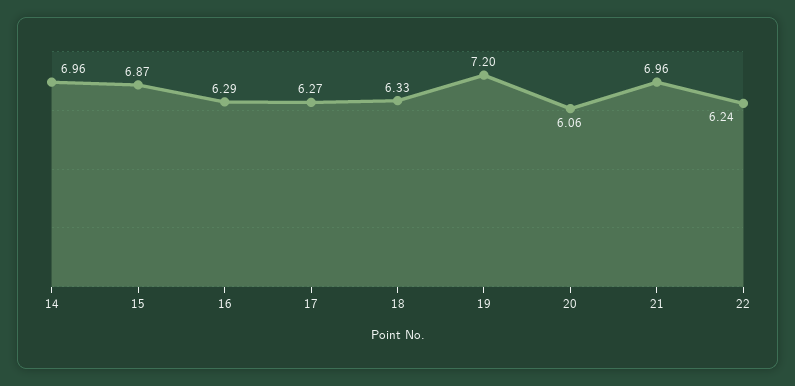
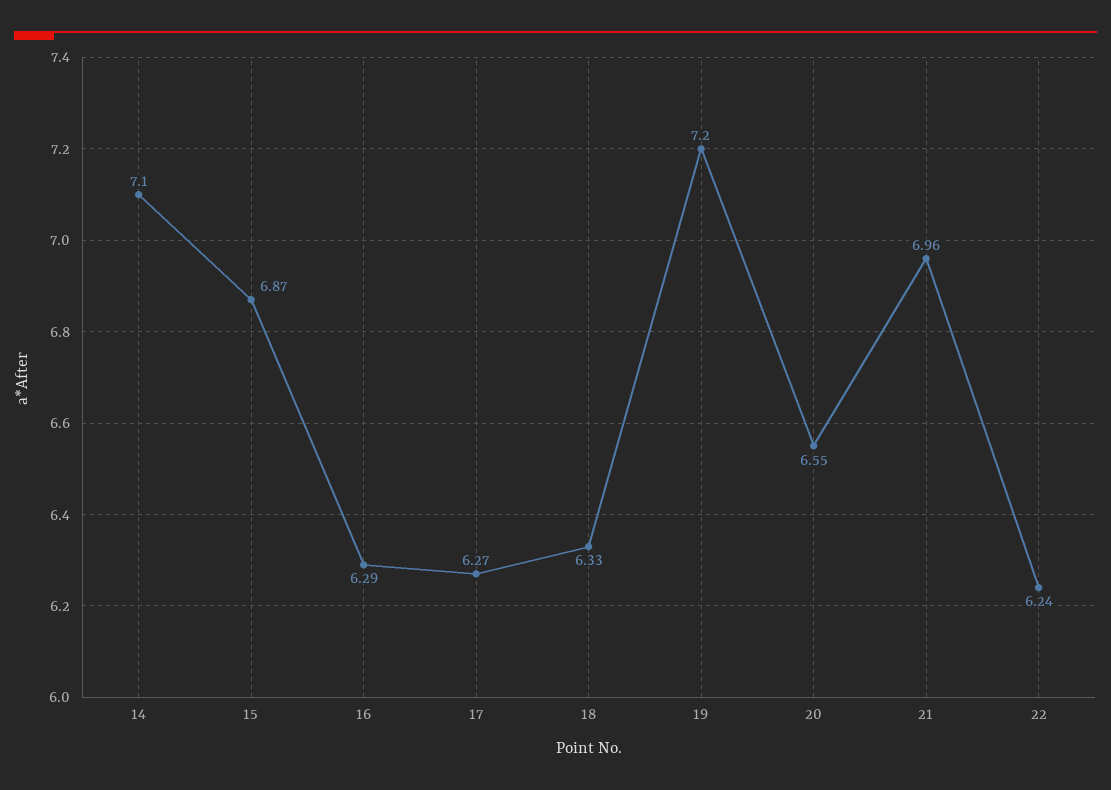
14: 6.96 -> 7.1
20: 6.06 -> 6.55

